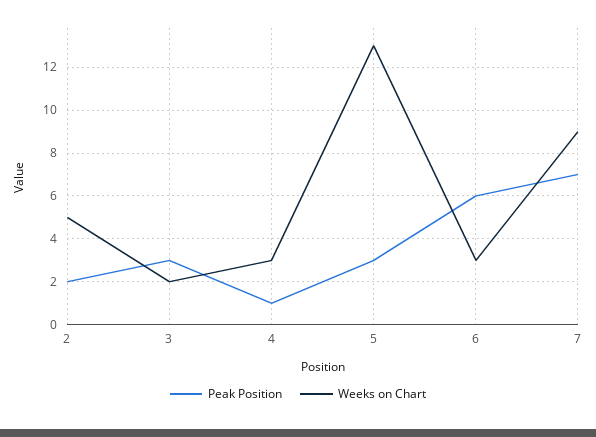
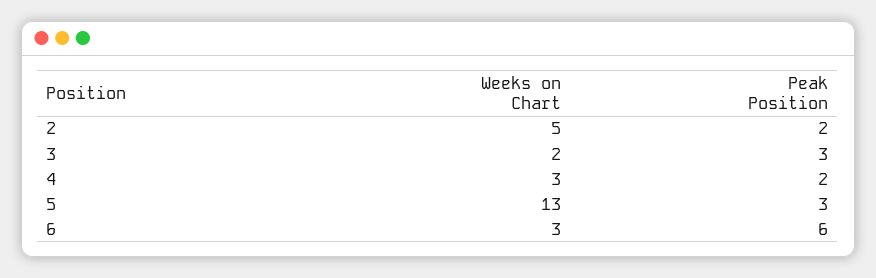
Peak Position, 4: 1 -> 2
Peak Position, 7: 7 -> none
Weeks on Chart, 7: 9 -> none

